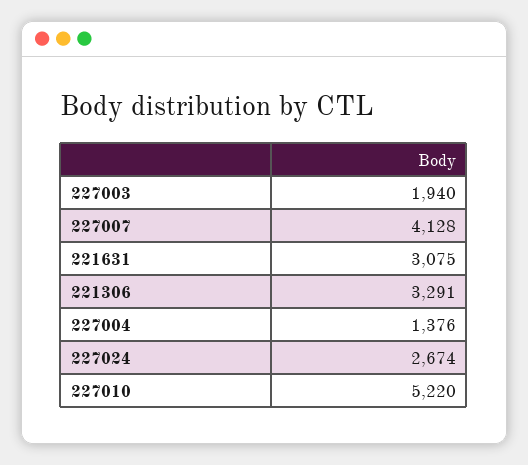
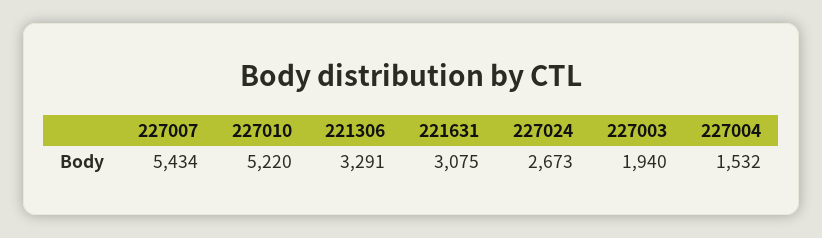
227007: 4128 -> 5434
227004: 1376 -> 1532
227024: 2674 -> 2673

